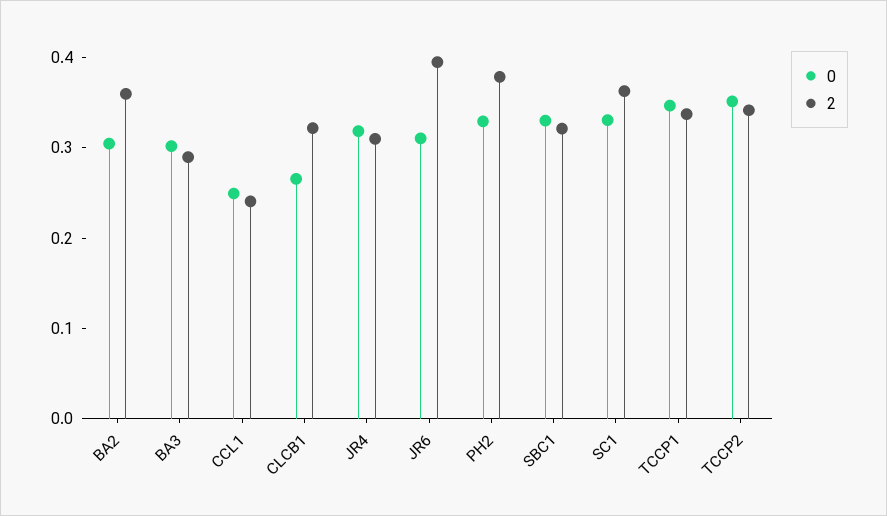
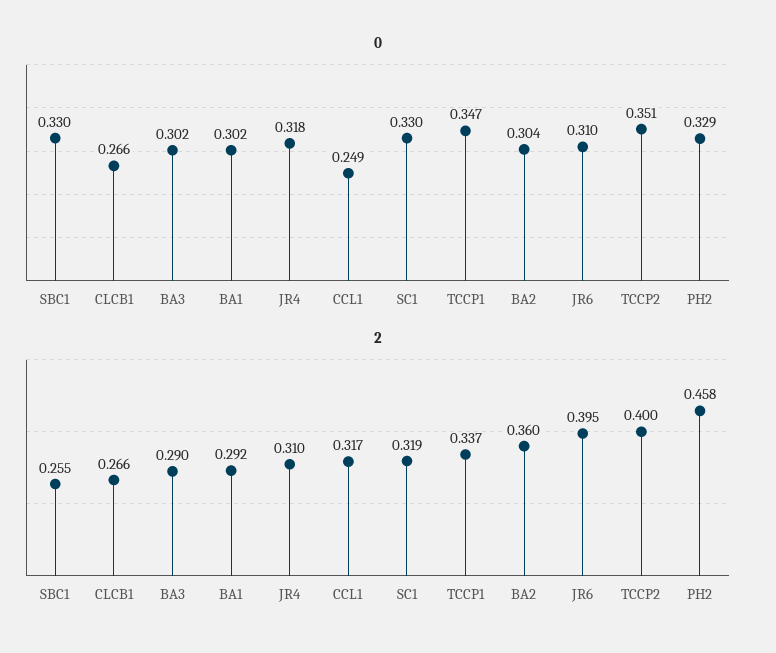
2, CCL1: 0.24 -> 0.317
2, CLCB1: 0.32 -> 0.266
2, PH2: 0.38 -> 0.458
2, SBC1: 0.32 -> 0.255
2, SC1: 0.36 -> 0.319
2, TCCP2: 0.34 -> 0.4
0, BA1: none -> 0.302
2, BA1: none -> 0.292

